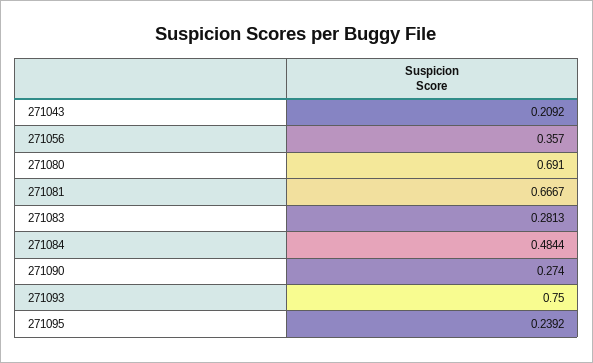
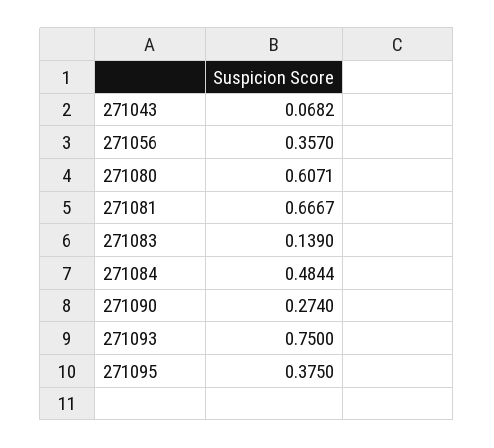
271043: 0.2092 -> 0.0682
271080: 0.691 -> 0.6071
271083: 0.2813 -> 0.139
271095: 0.2392 -> 0.375

